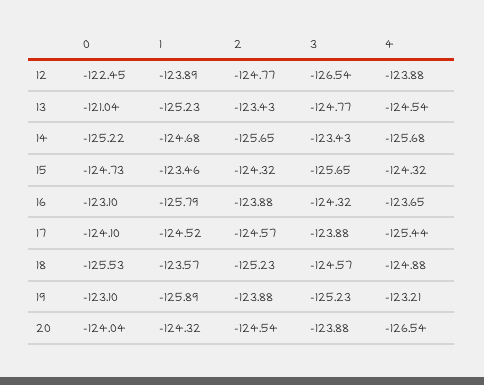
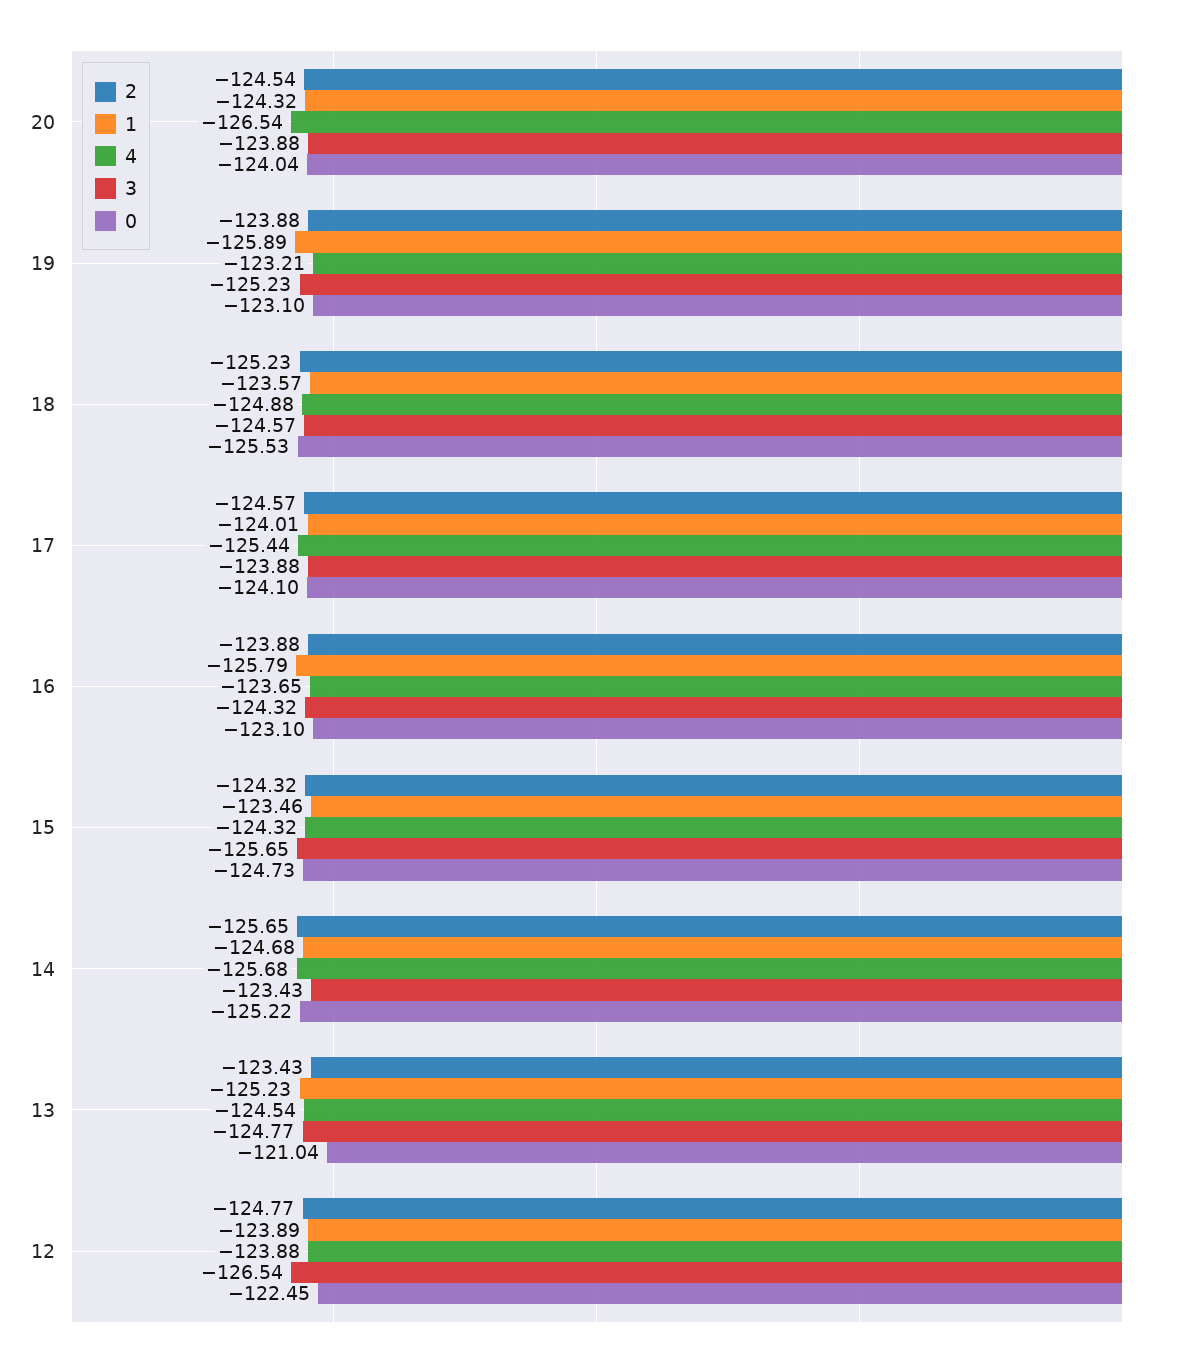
1, 17: -124.52 -> -124.01

